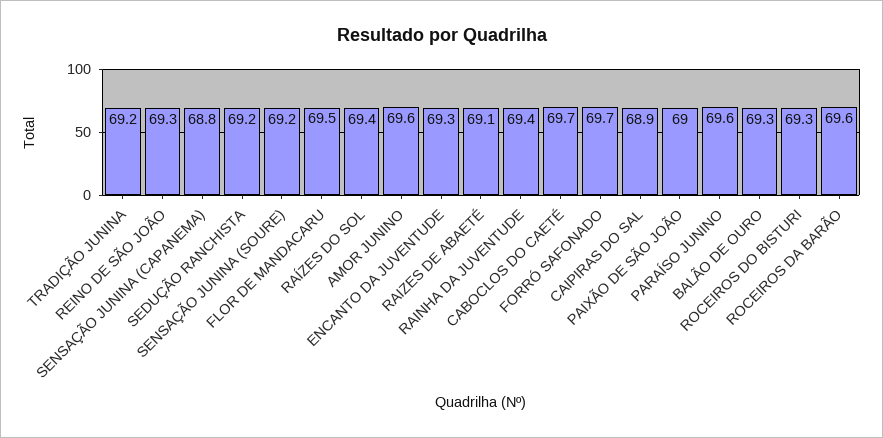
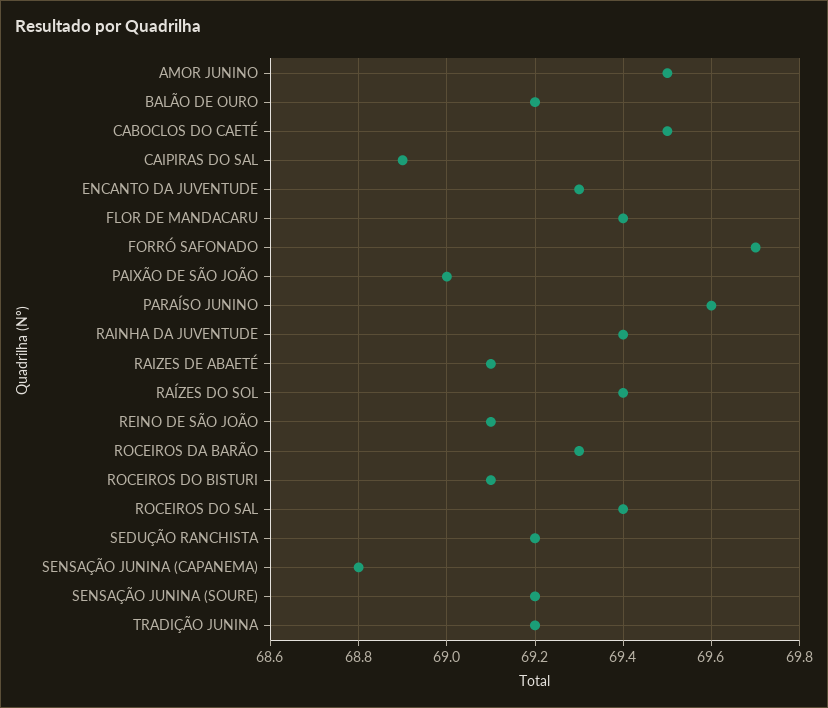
REINO DE SÃO JOÃO: 69.3 -> 69.1
FLOR DE MANDACARU: 69.5 -> 69.4
AMOR JUNINO: 69.6 -> 69.5
CABOCLOS DO CAETÉ: 69.7 -> 69.5
BALÃO DE OURO: 69.3 -> 69.2
ROCEIROS DO BISTURI: 69.3 -> 69.1
ROCEIROS DA BARÃO: 69.6 -> 69.3
ROCEIROS DO SAL: none -> 69.4

